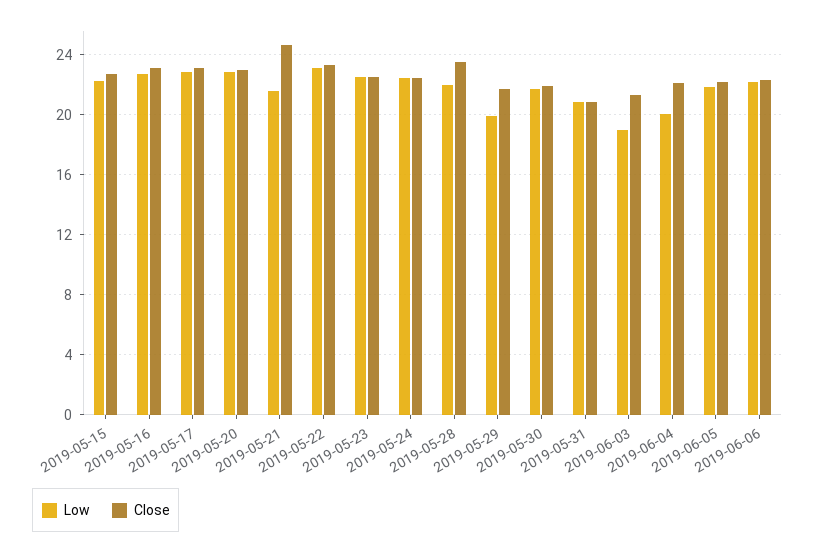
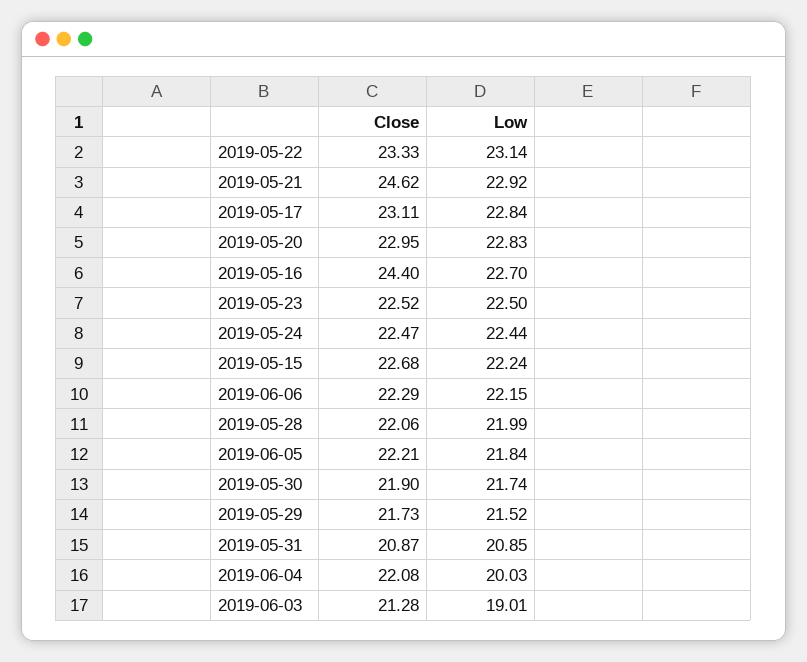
Close, 2019-05-16: 23 -> 24.4
Low, 2019-05-21: 21.5 -> 22.92
Close, 2019-05-28: 23.5 -> 22.06
Low, 2019-05-29: 20 -> 21.52

